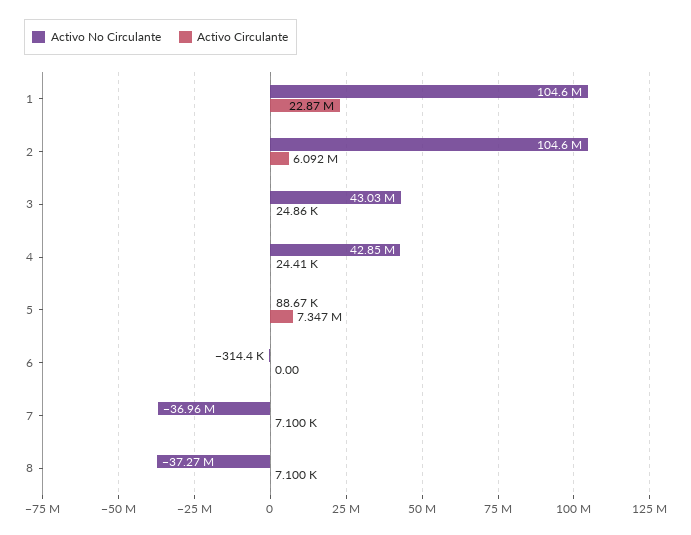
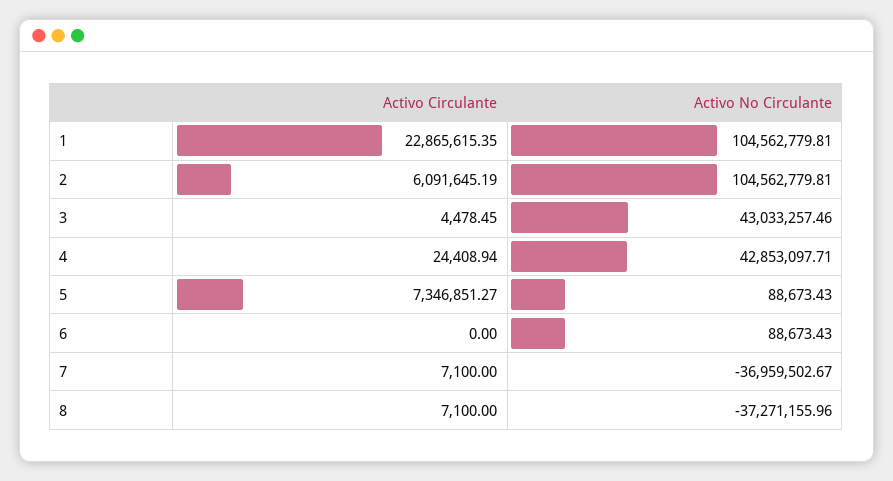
Activo Circulante, 3: 24860 -> 4478.45
Activo No Circulante, 6: -314400 -> 88673.43

